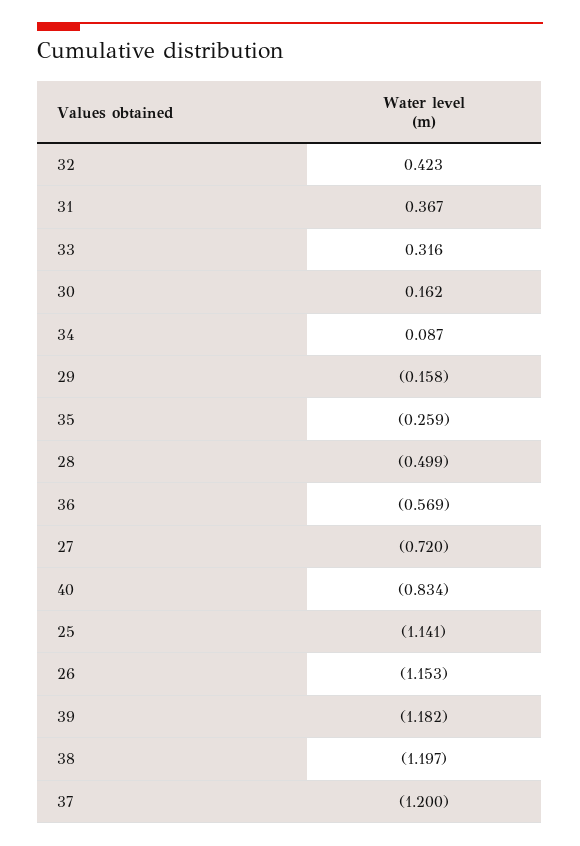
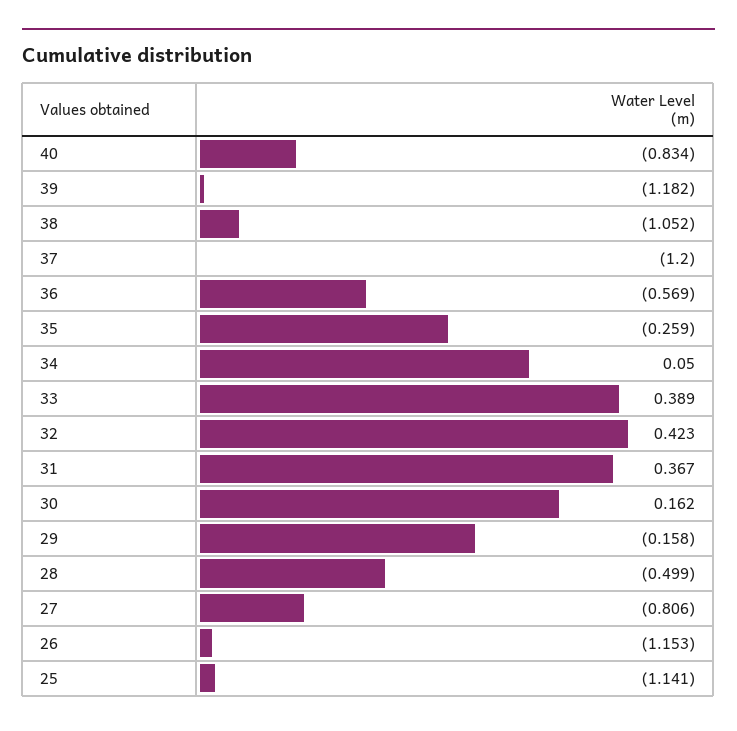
33: 0.316 -> 0.389
34: 0.087 -> 0.05
27: -0.72 -> -0.806
38: -1.197 -> -1.052

